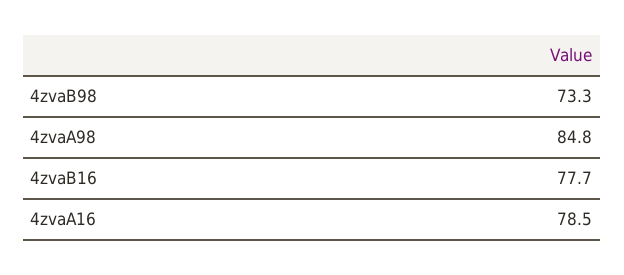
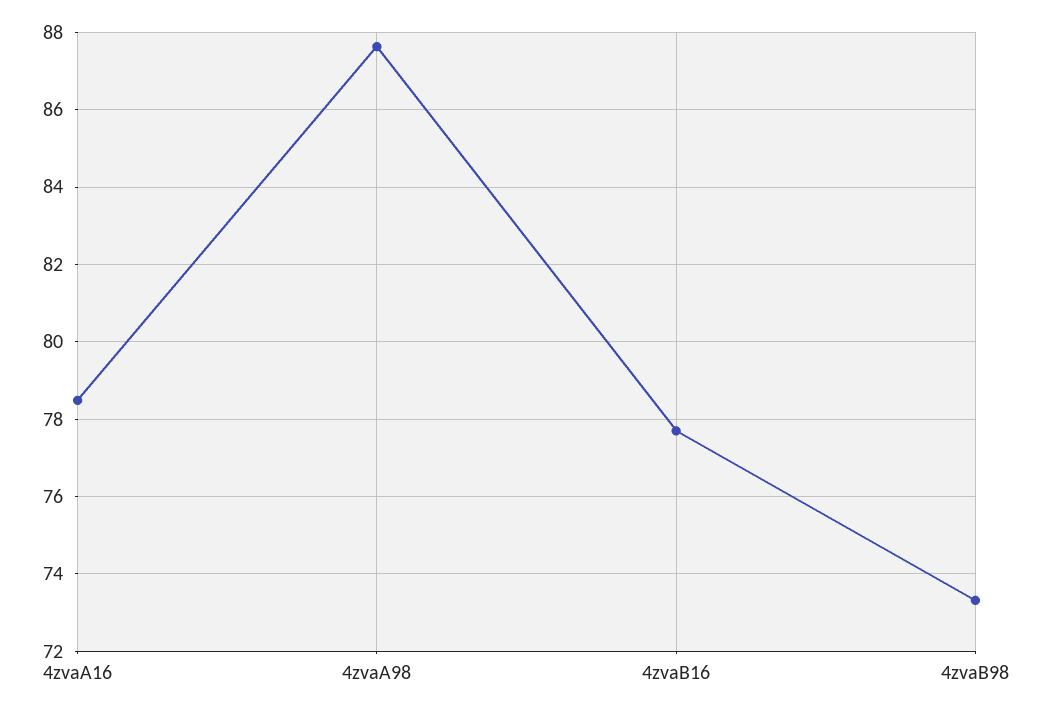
4zvaA98: 84.8 -> 87.6

